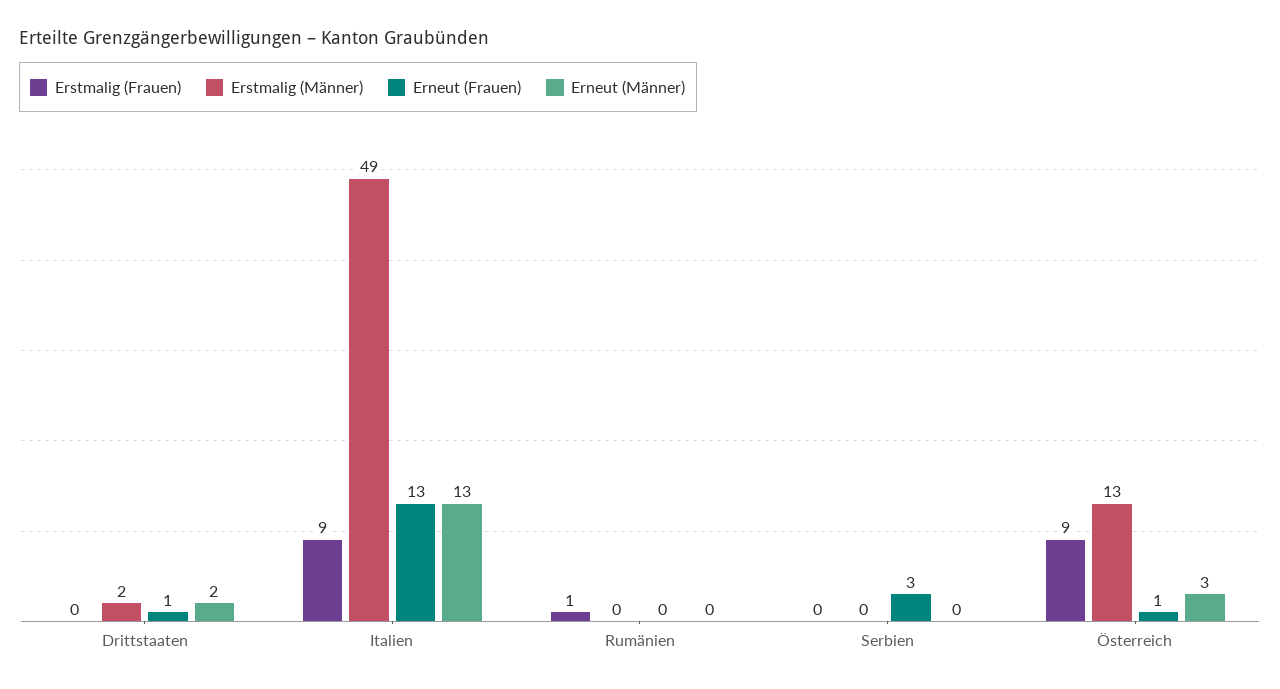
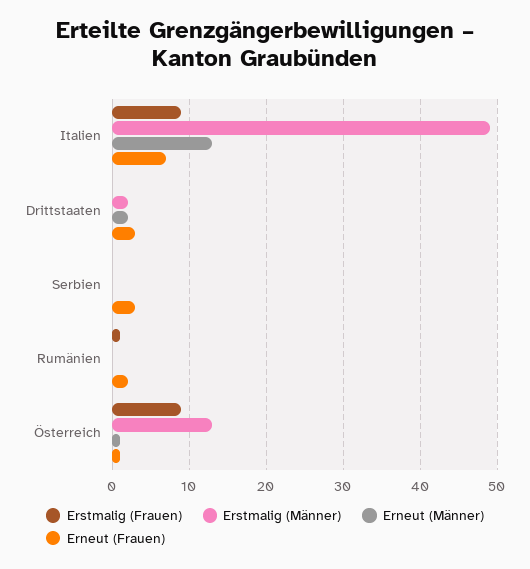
Erneut (Frauen), Drittstaaten: 1 -> 3
Erneut (Frauen), Italien: 13 -> 7
Erneut (Frauen), Rumänien: 0 -> 2
Erneut (Männer), Österreich: 3 -> 1

